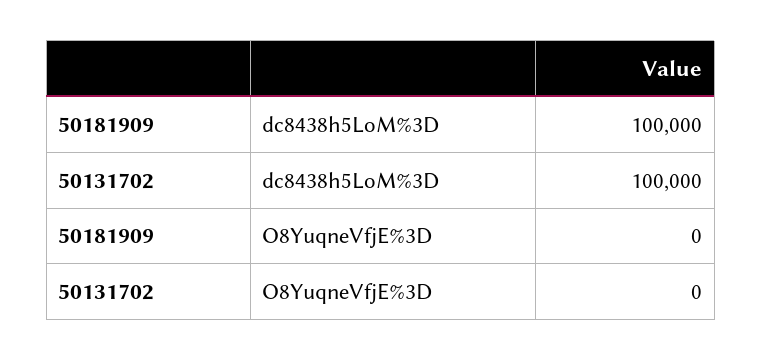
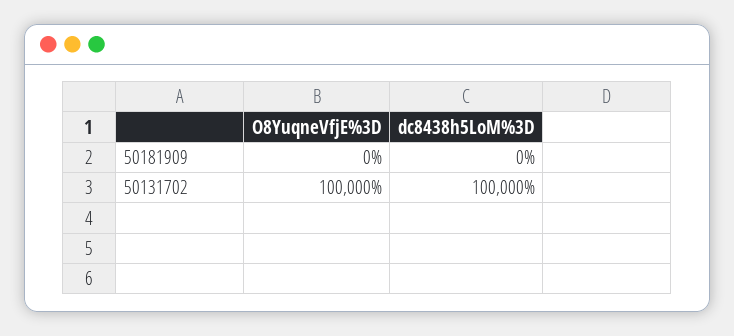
50181909, dc8438h5LoM%3D: 100000 -> 0
50131702, O8YuqneVfjE%3D: 0 -> 100000

